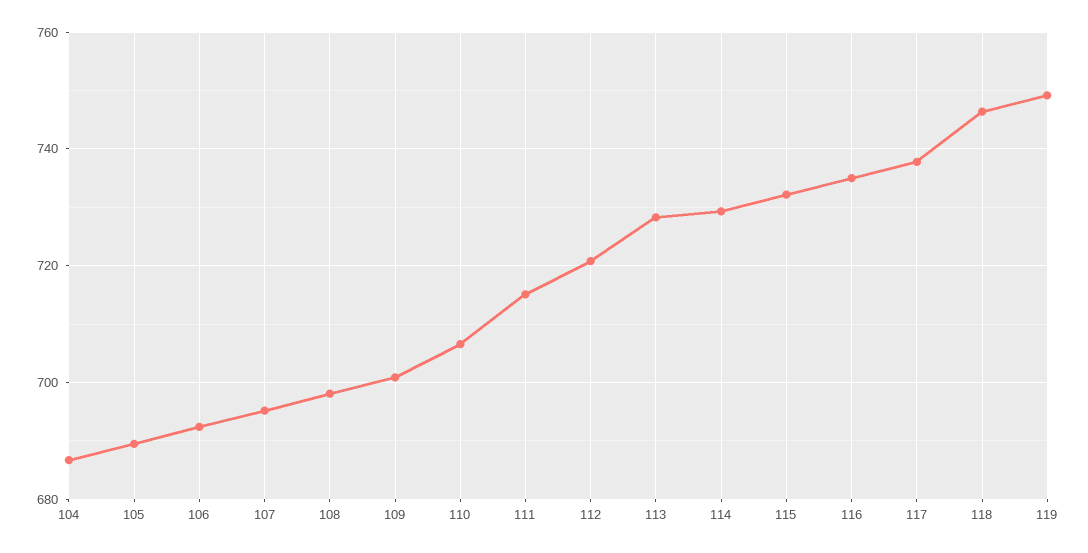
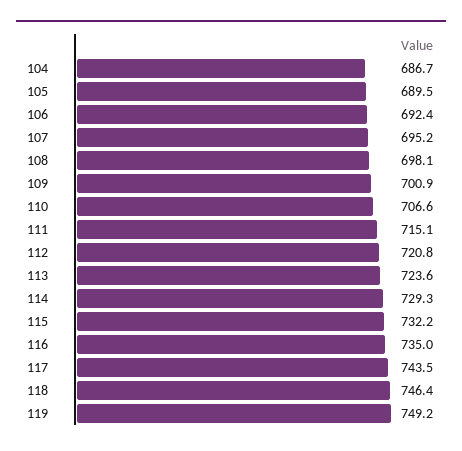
113: 728 -> 723.6
117: 738 -> 743.5

